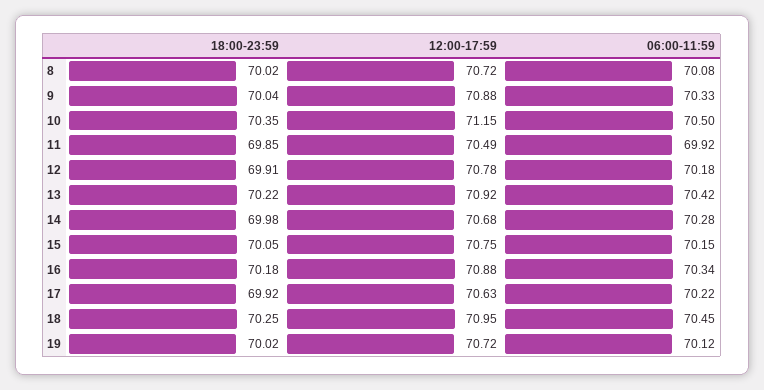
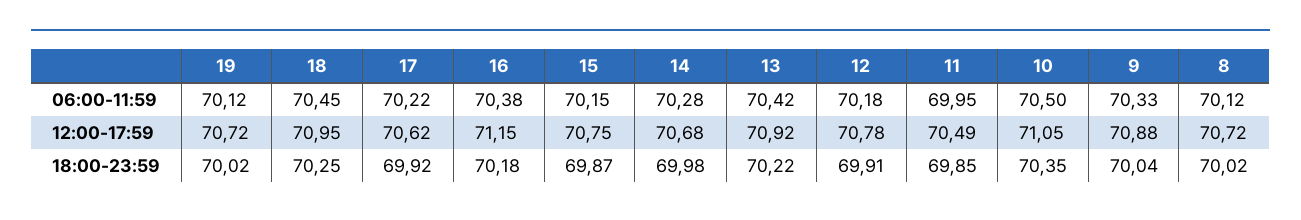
06:00-11:59, 8: 70.08 -> 70.12
12:00-17:59, 10: 71.15 -> 71.05
06:00-11:59, 11: 69.92 -> 69.95
18:00-23:59, 15: 70.05 -> 69.87
12:00-17:59, 16: 70.88 -> 71.15
06:00-11:59, 16: 70.34 -> 70.38
12:00-17:59, 17: 70.63 -> 70.62

